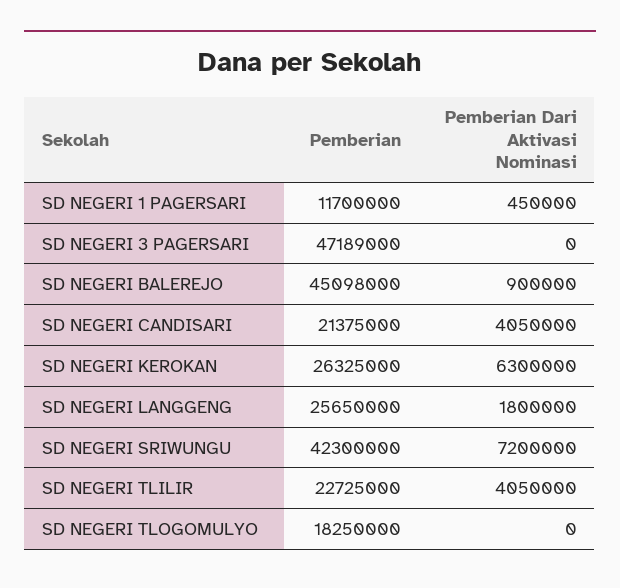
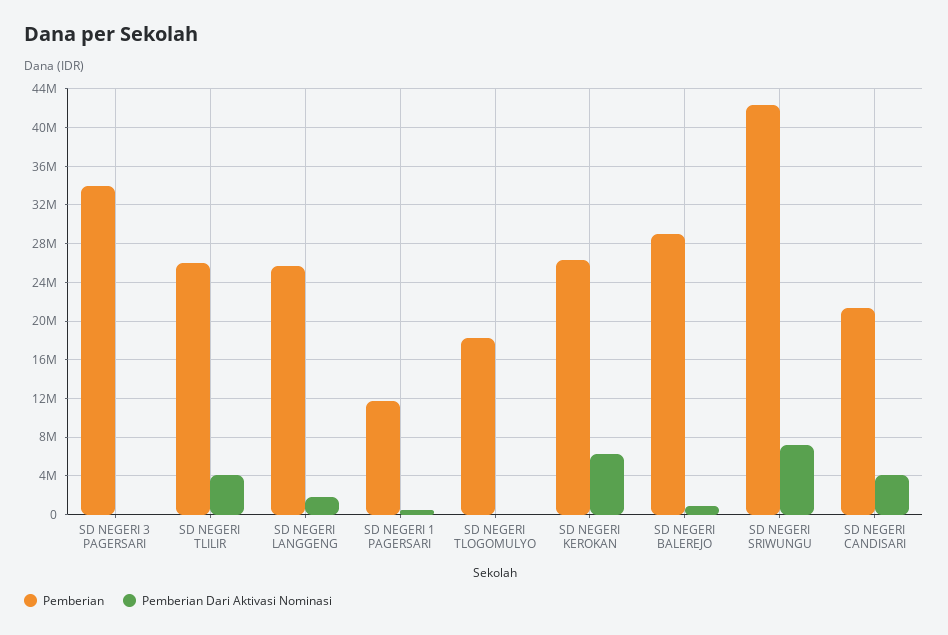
Pemberian, SD NEGERI 3 PAGERSARI: 47189000 -> 34000000
Pemberian, SD NEGERI BALEREJO: 45098000 -> 29000000
Pemberian, SD NEGERI TLILIR: 22725000 -> 26000000

